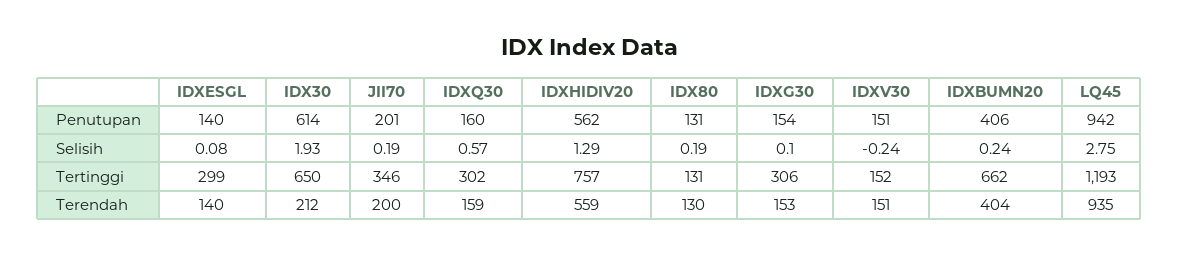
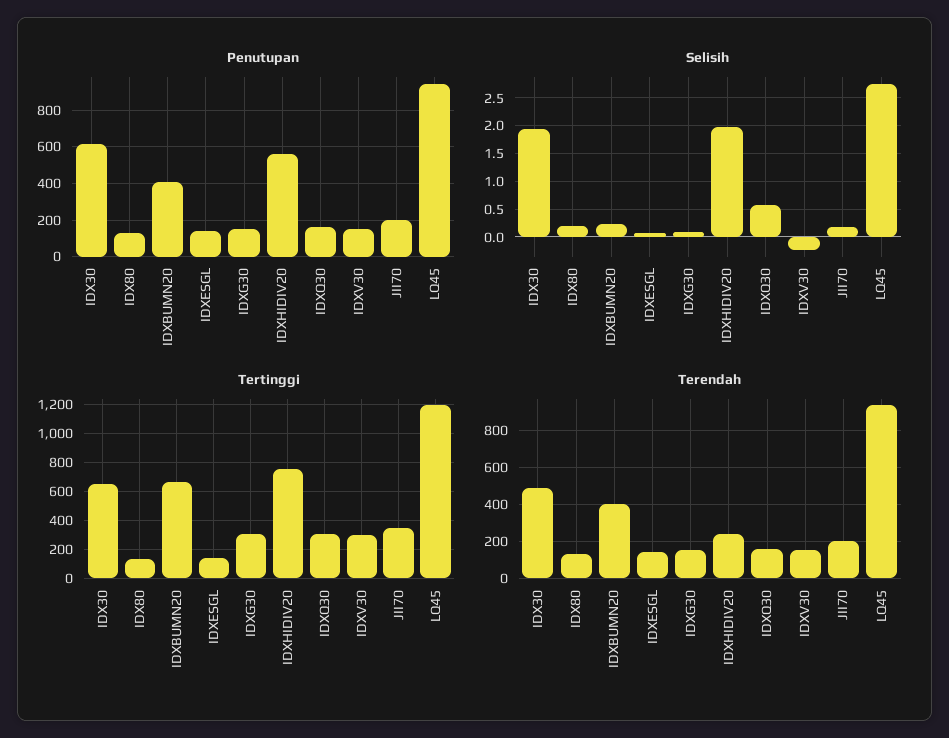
Selisih, IDXHIDIV20: 1.29 -> 2
Tertinggi, IDXESGL: 299 -> 150
Tertinggi, IDXV30: 152 -> 300
Terendah, IDX30: 212 -> 500
Terendah, IDXHIDIV20: 559 -> 250

